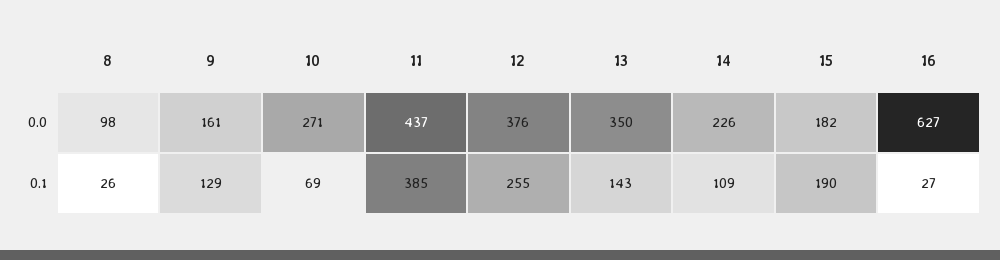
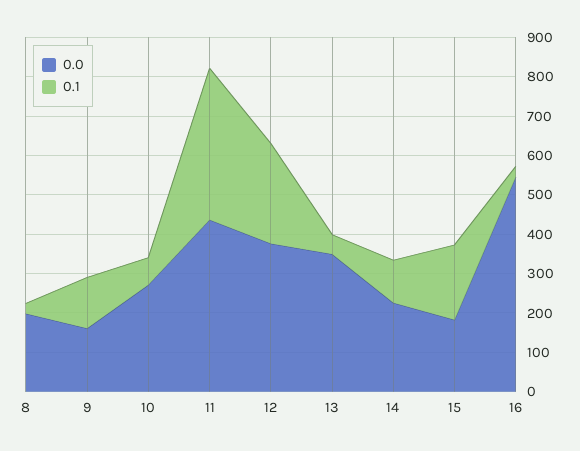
0.0, 8: 98 -> 200
0.0, 16: 627 -> 550
0.1, 13: 143 -> 50

